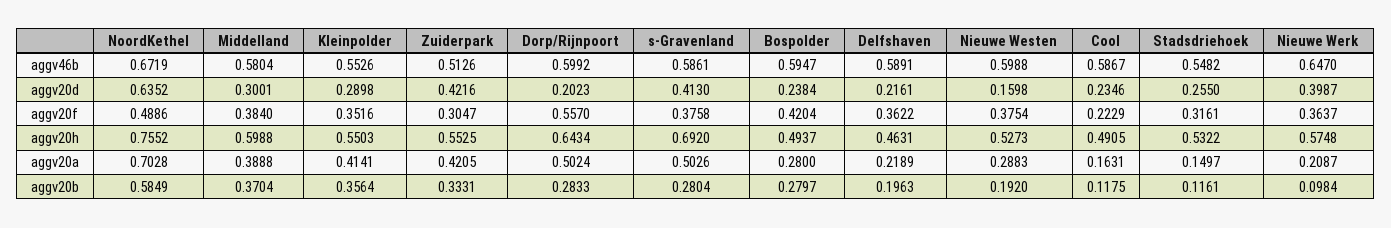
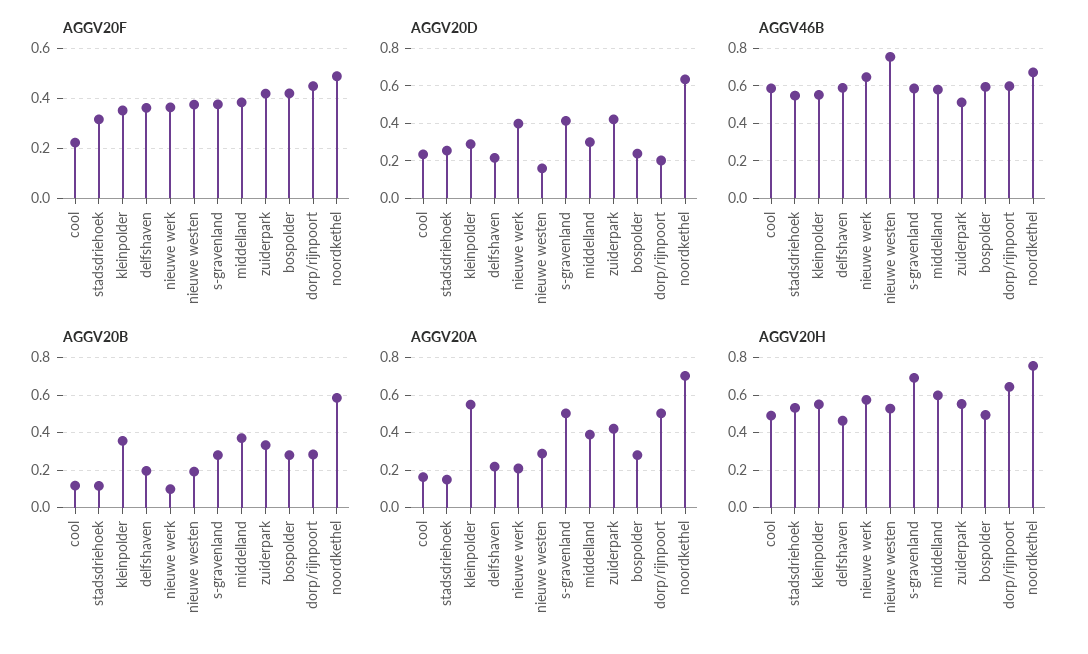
aggv46b, Nieuwe Westen: 0.5988 -> 0.75
aggv20f, Zuiderpark: 0.3047 -> 0.425
aggv20f, Dorp/Rijnpoort: 0.557 -> 0.45
aggv20a, Kleinpolder: 0.4141 -> 0.55

